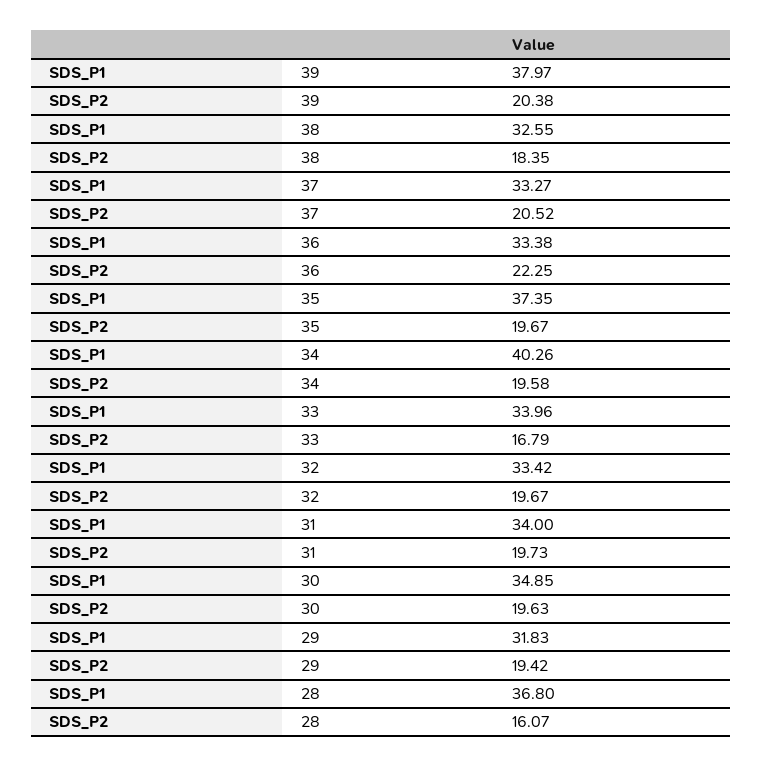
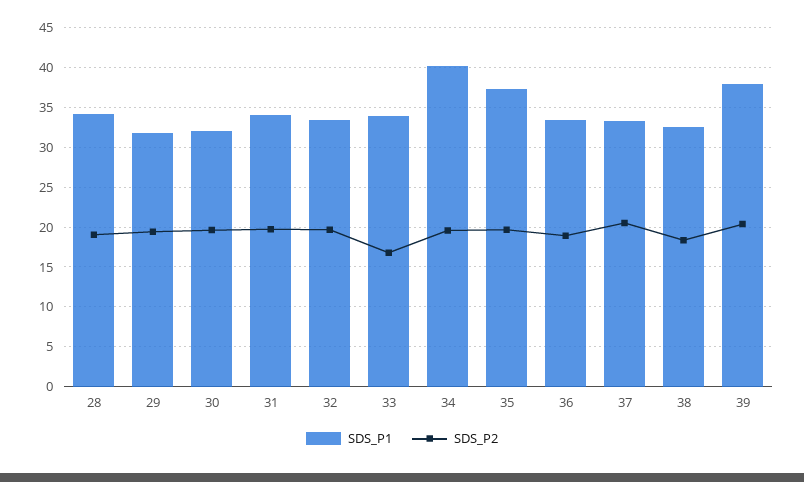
SDS_P2, 36: 22.25 -> 19
SDS_P1, 30: 34.85 -> 32
SDS_P1, 28: 36.8 -> 34
SDS_P2, 28: 16.07 -> 19

